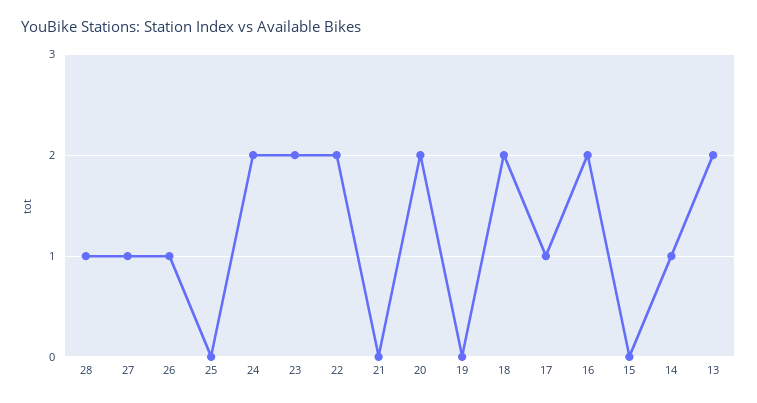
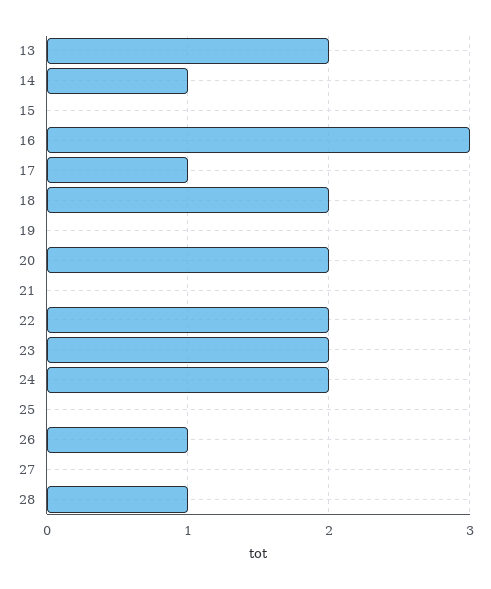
27: 1 -> 0
16: 2 -> 3

